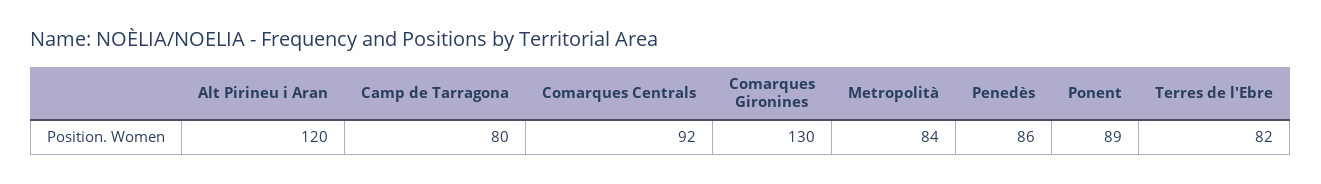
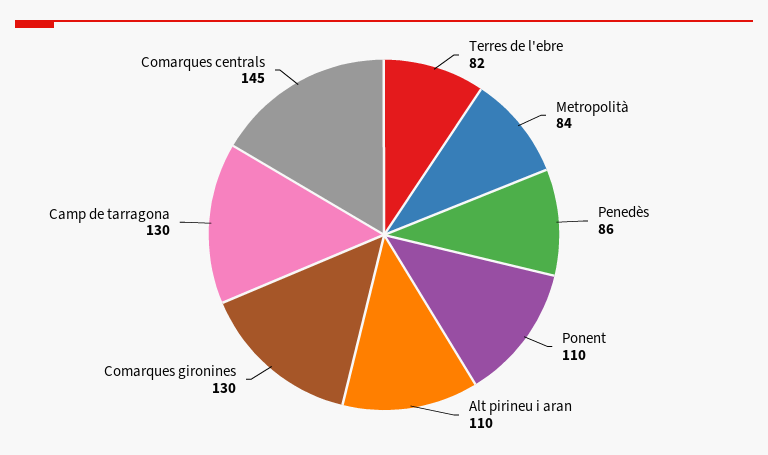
Alt Pirineu i Aran: 120 -> 110
Camp de Tarragona: 80 -> 130
Comarques Centrals: 92 -> 145
Ponent: 89 -> 110

